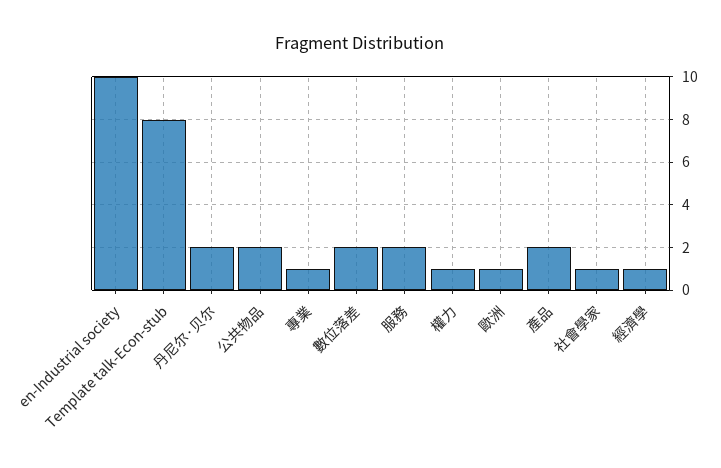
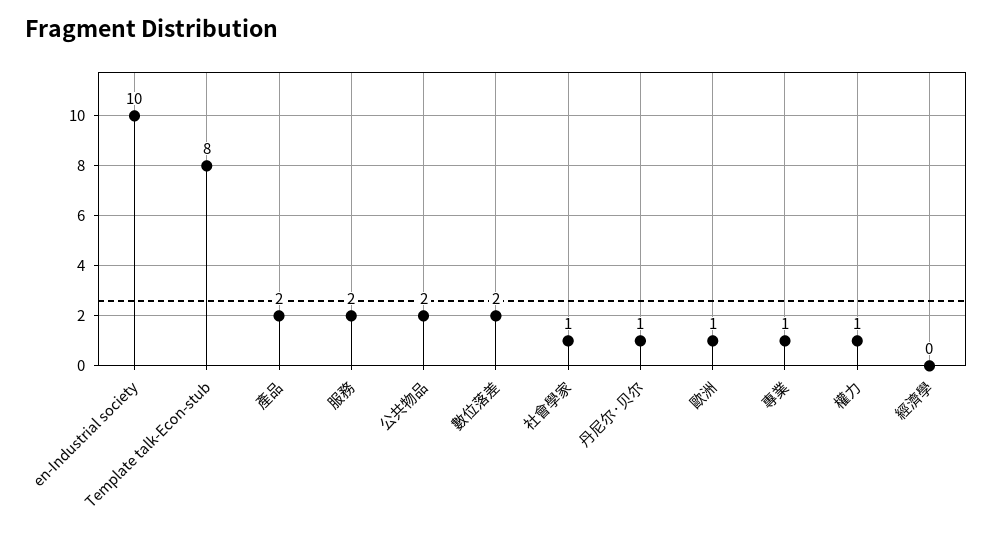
丹尼尔·贝尔: 2 -> 1
經濟學: 1 -> 0

